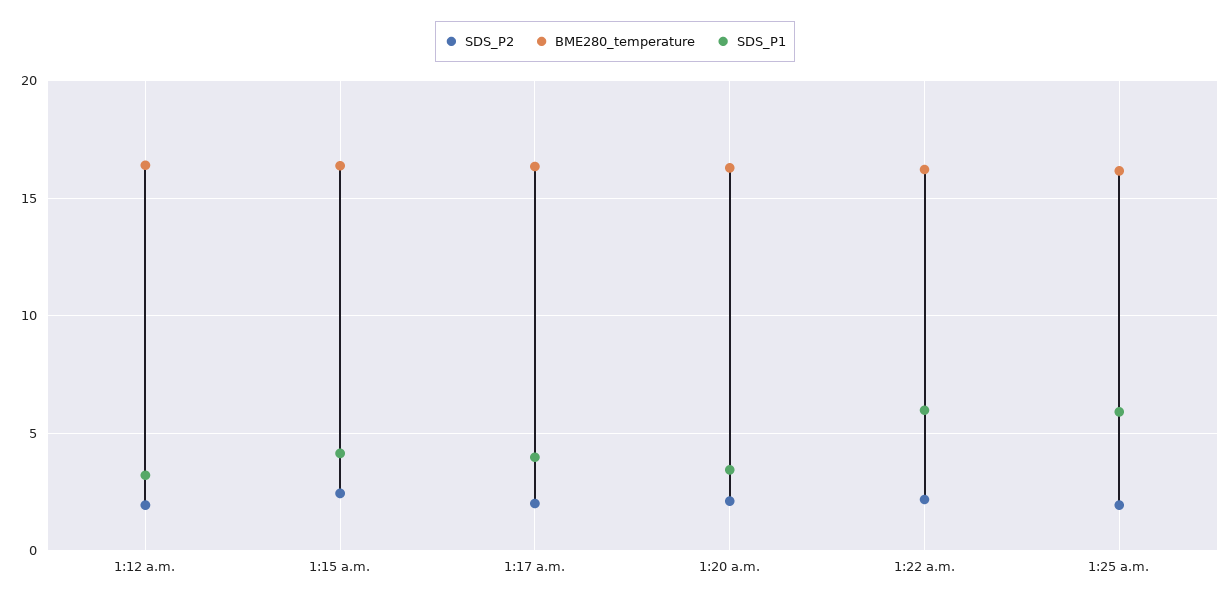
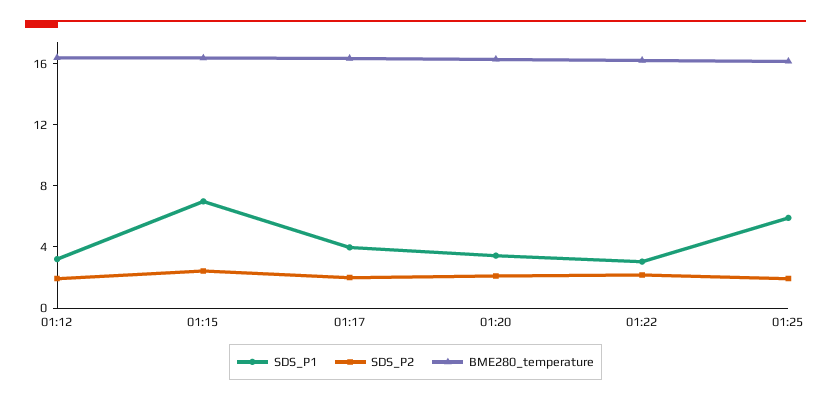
SDS_P1, 1:15 a.m.: 4 -> 7
SDS_P1, 1:22 a.m.: 6 -> 3

